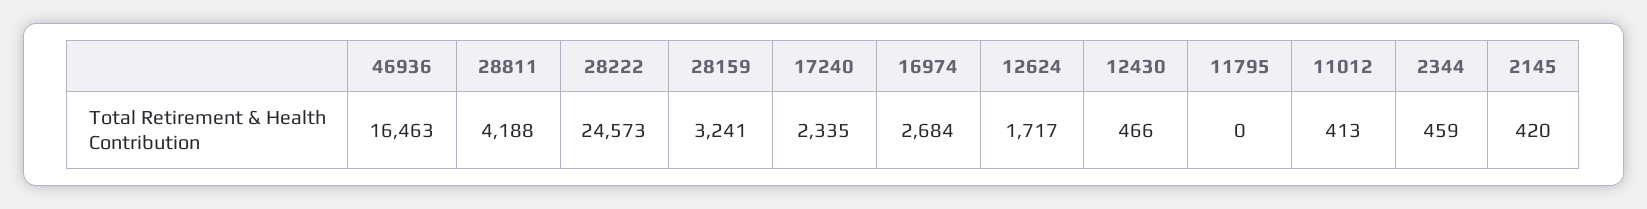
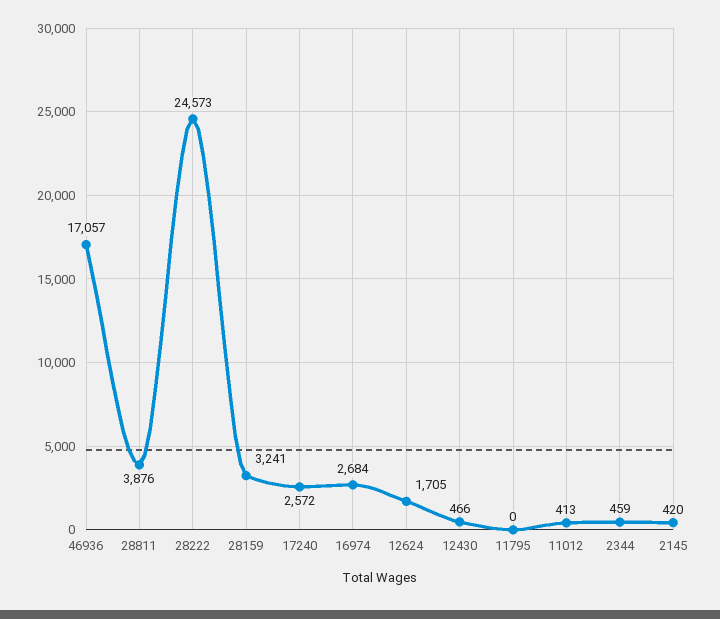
46936: 16463 -> 17057
28811: 4188 -> 3876
17240: 2335 -> 2572
12624: 1717 -> 1705

